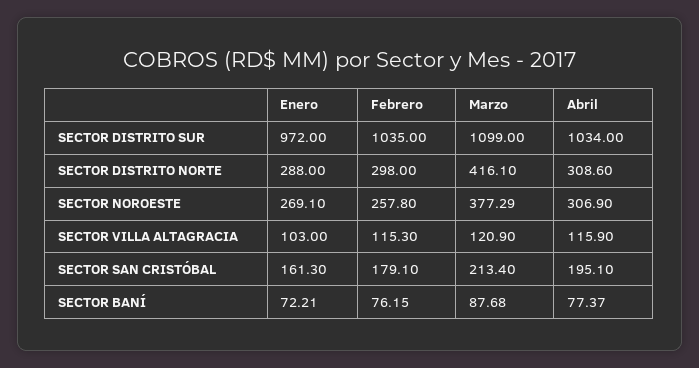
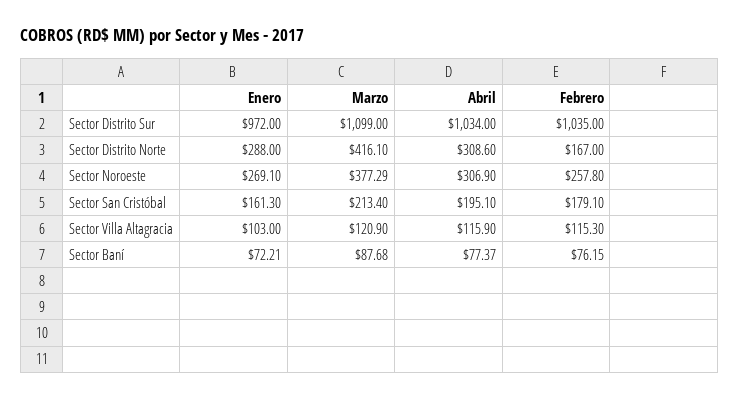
Febrero, SECTOR DISTRITO NORTE: 298 -> 167

